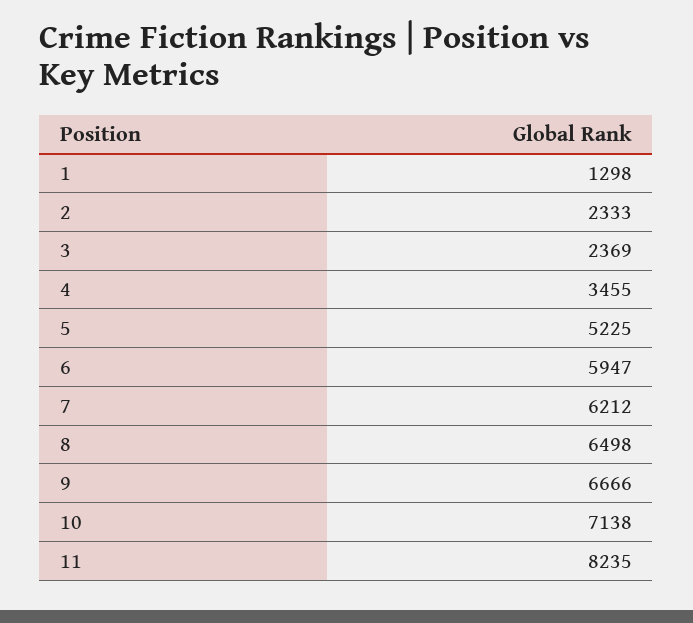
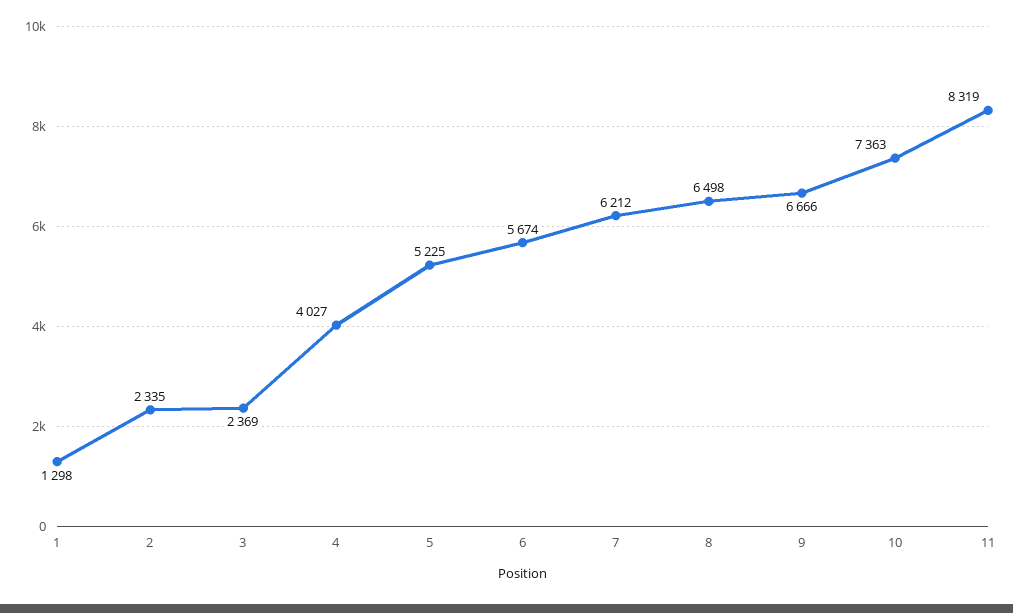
2: 2333 -> 2335
4: 3455 -> 4027
6: 5947 -> 5674
10: 7138 -> 7363
11: 8235 -> 8319

